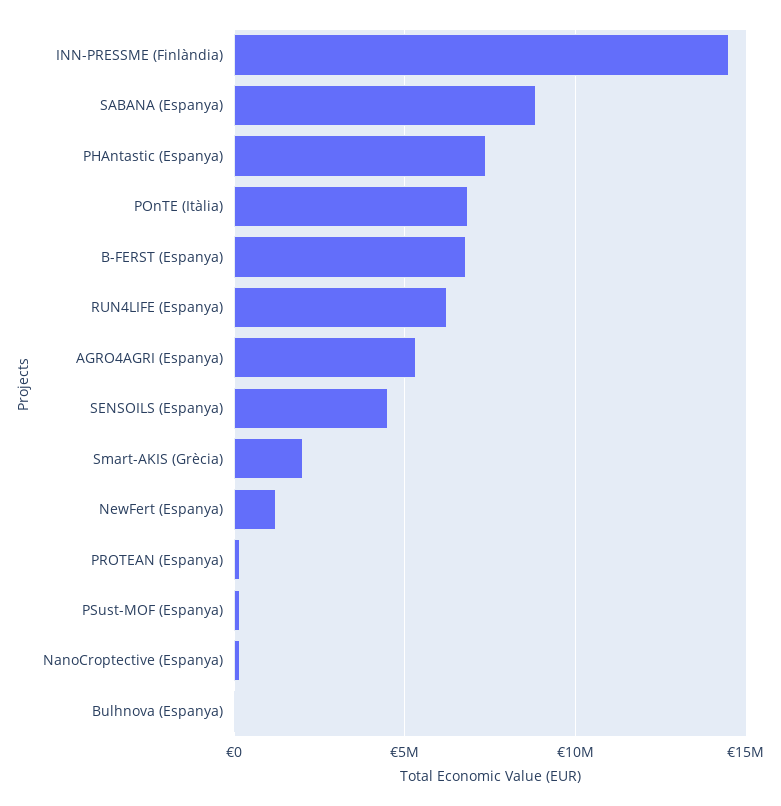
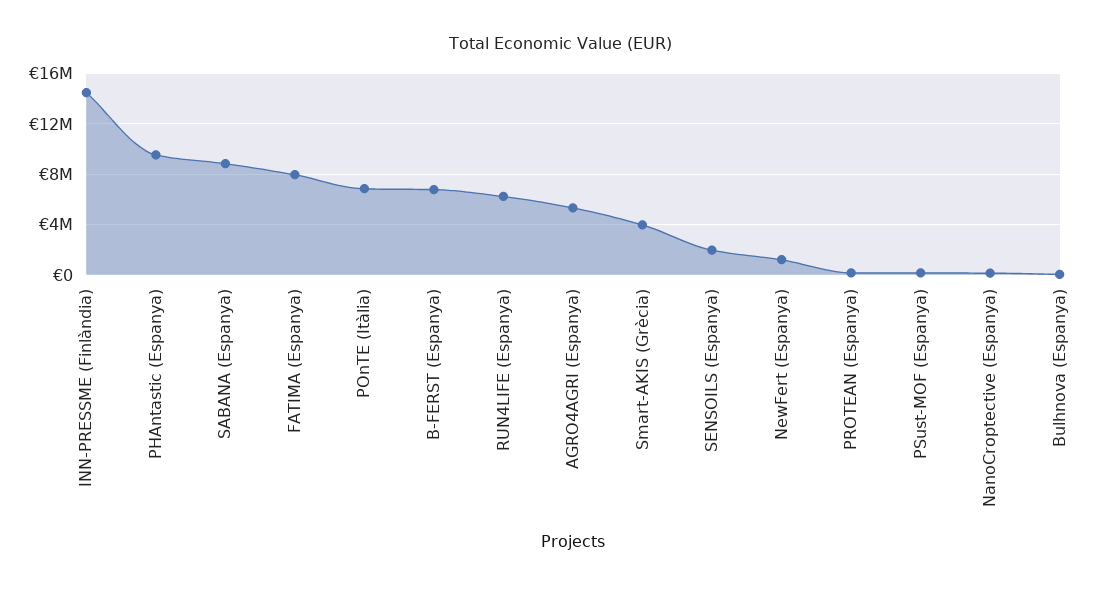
PHAntastic (Espanya): 7500000 -> 9500000
SENSOILS (Espanya): 4500000 -> 2000000
Smart-AKIS (Grècia): 2000000 -> 4000000
FATIMA (Espanya): none -> 8000000

